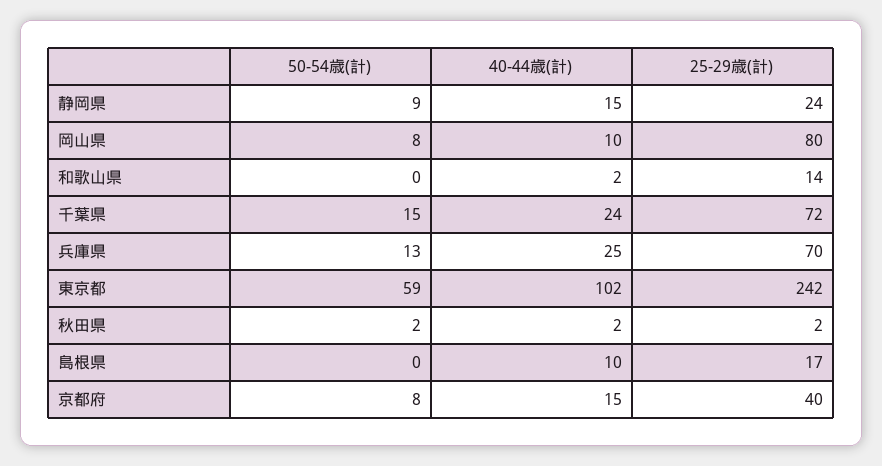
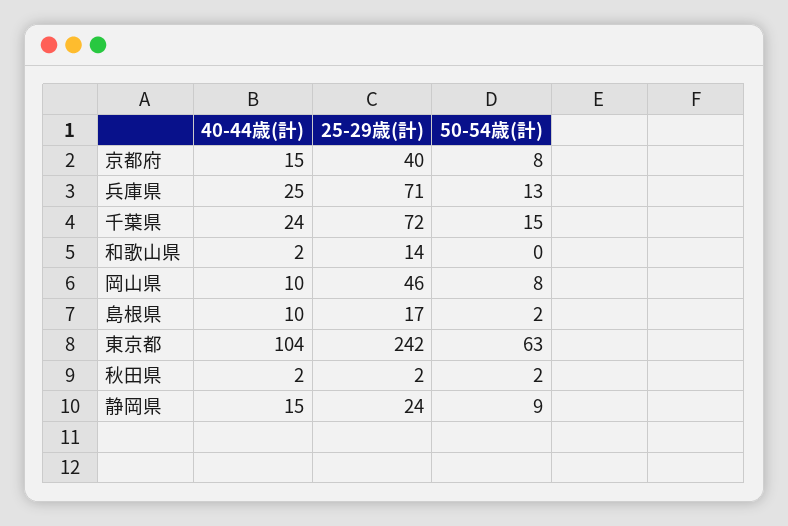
25-29歳(計), 岡山県: 80 -> 46
25-29歳(計), 兵庫県: 70 -> 71
50-54歳(計), 東京都: 59 -> 63
40-44歳(計), 東京都: 102 -> 104
50-54歳(計), 島根県: 0 -> 2

